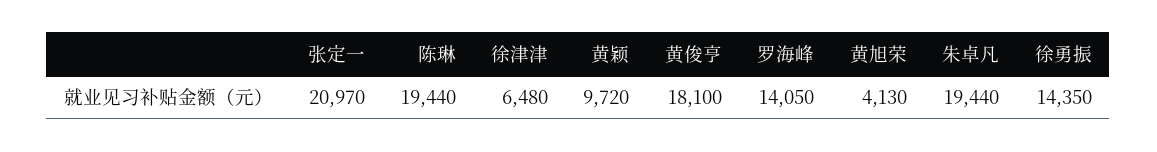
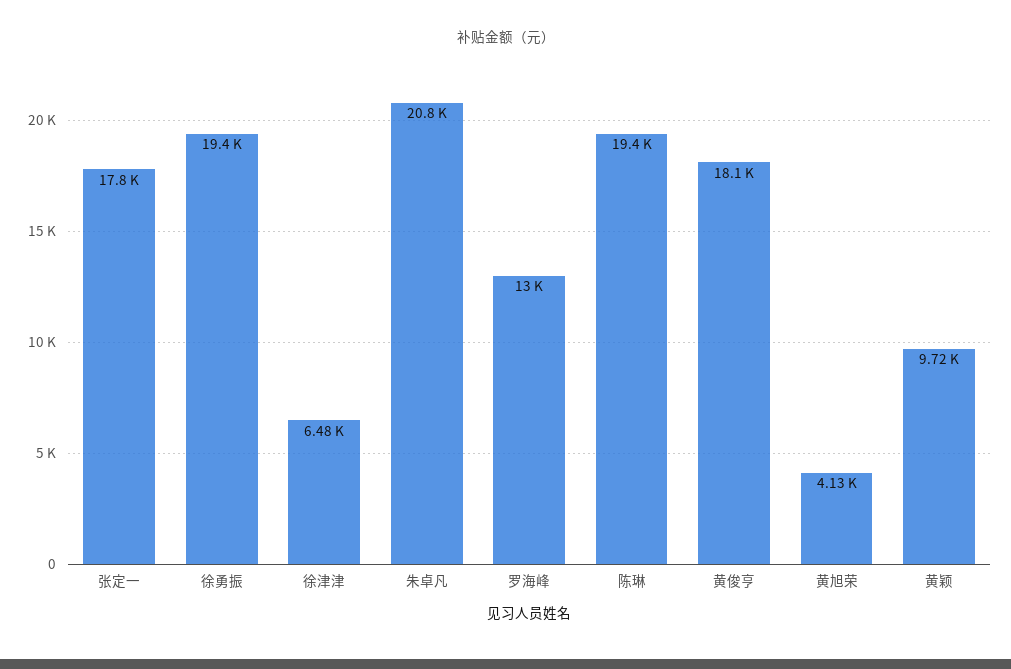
张定一: 20970 -> 17800
罗海峰: 14050 -> 13000
朱卓凡: 19440 -> 20800
徐勇振: 14350 -> 19400

